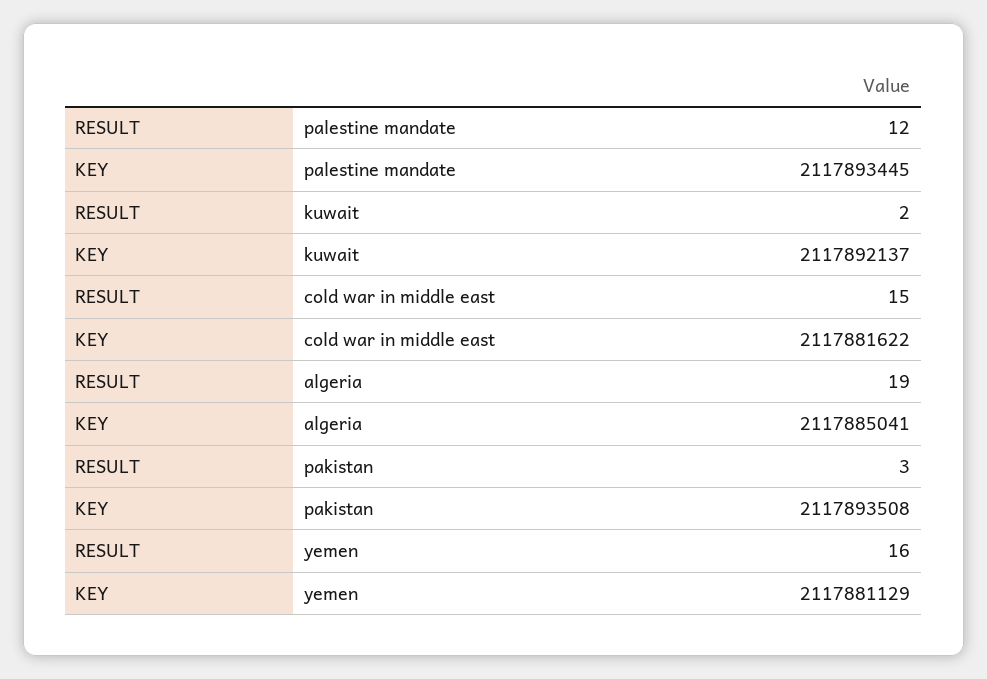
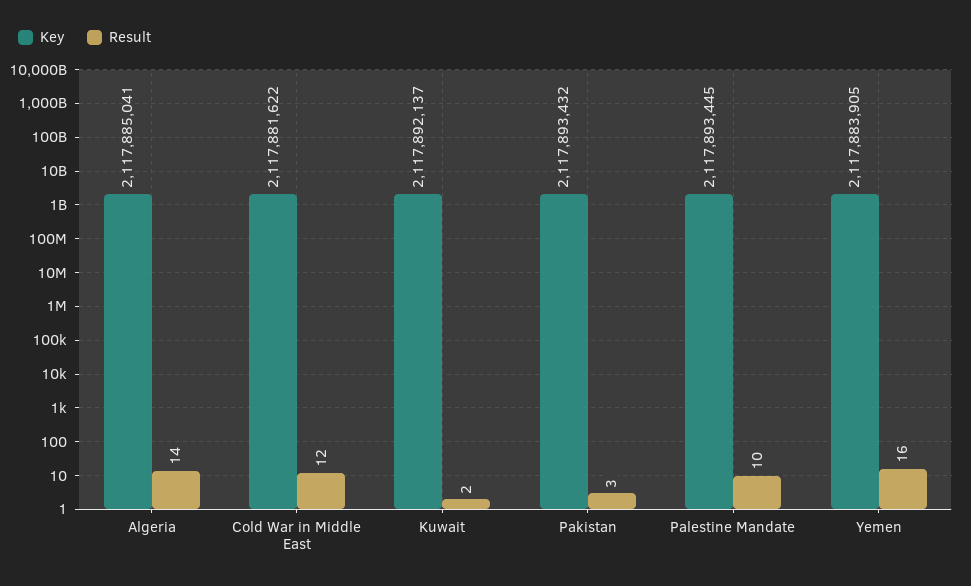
RESULT, palestine mandate: 12 -> 10
RESULT, cold war in middle east: 15 -> 12
RESULT, algeria: 19 -> 14
KEY, pakistan: 2117893508 -> 2117893432
KEY, yemen: 2117881129 -> 2117883905

